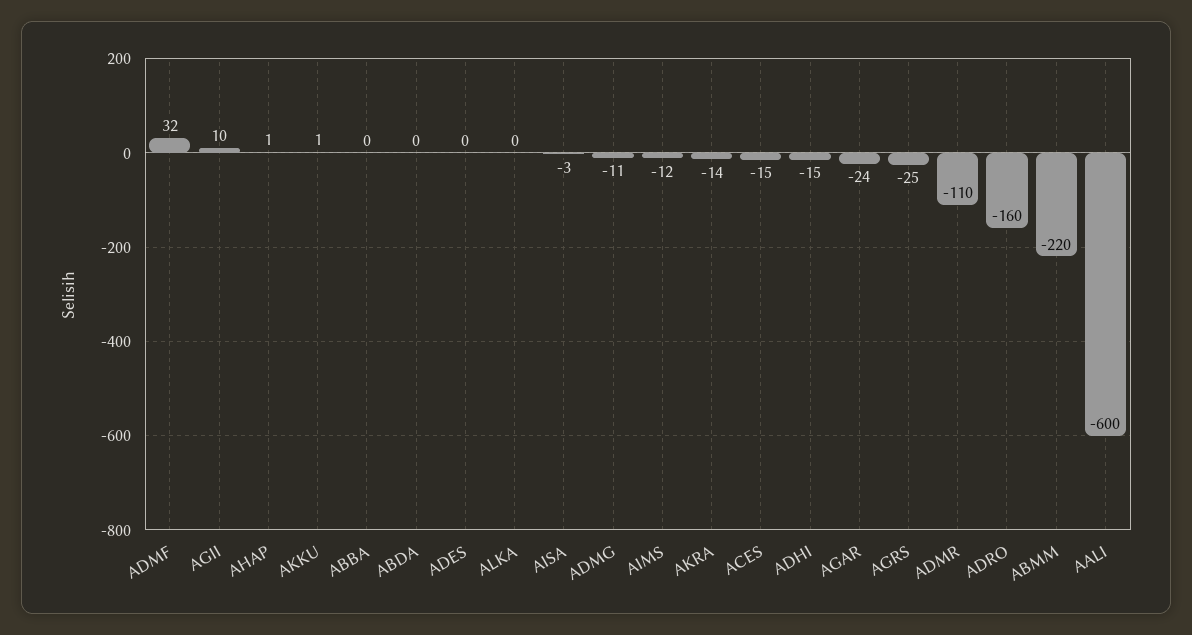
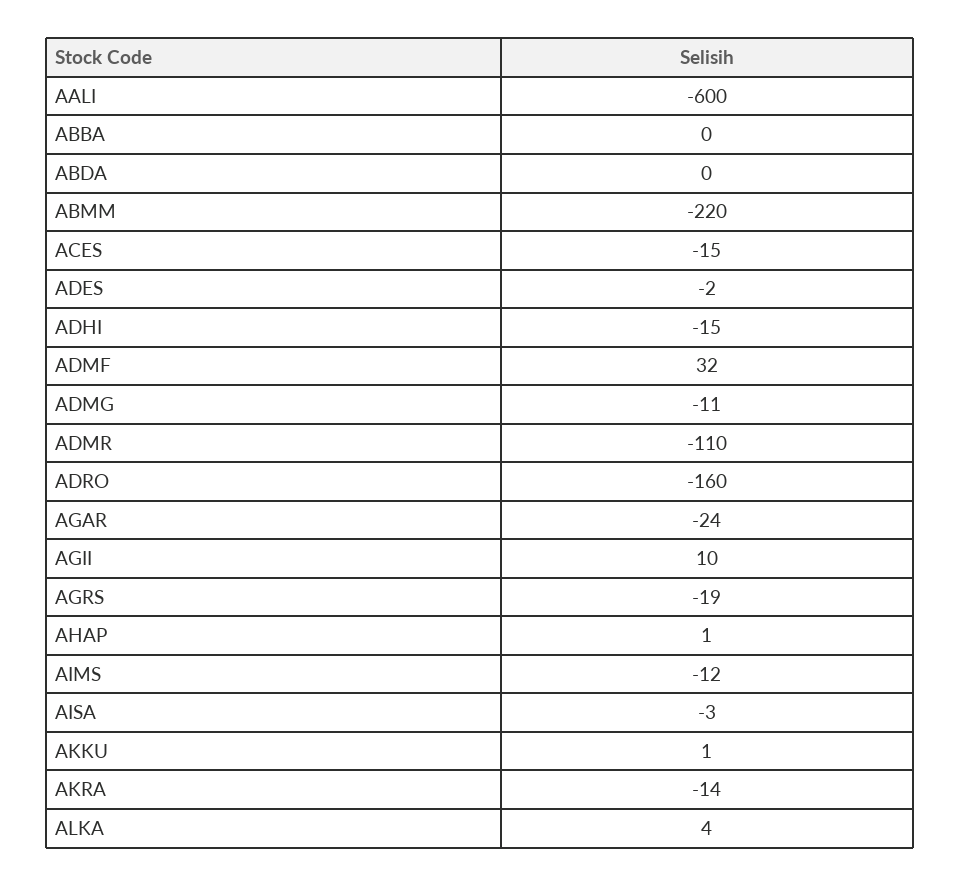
ADES: 0 -> -2
ALKA: 0 -> 4
AGRS: -25 -> -19

